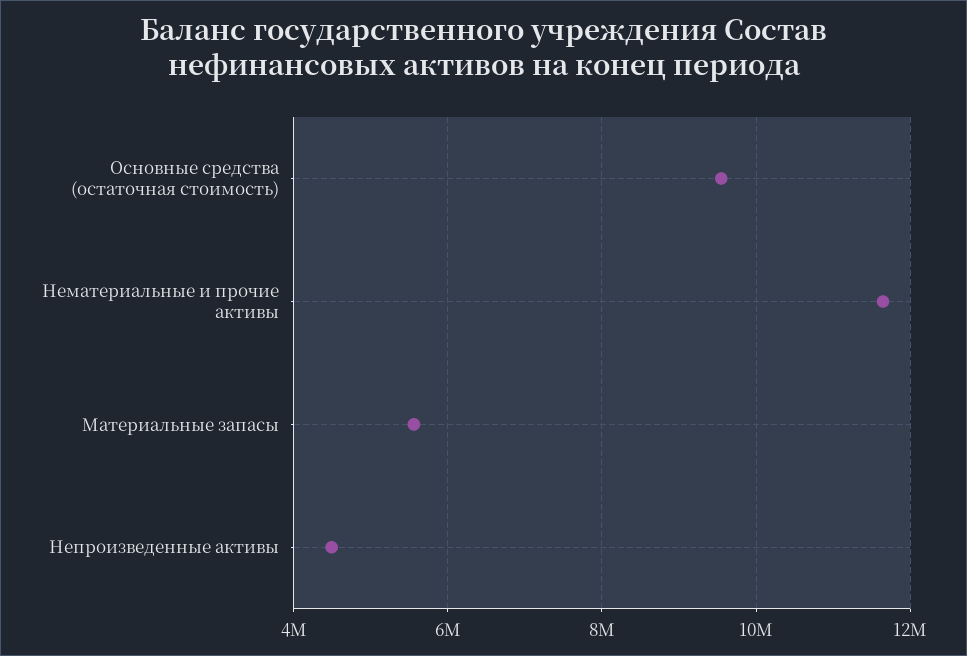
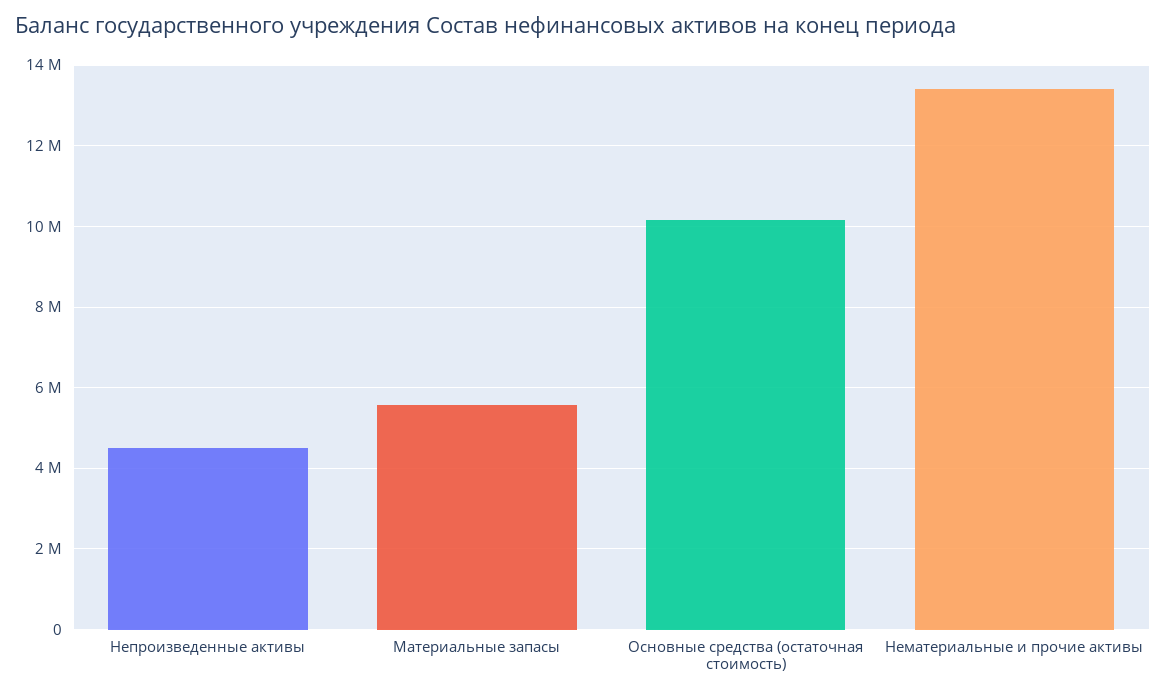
Основные средства (остаточная стоимость): 9600000 -> 10200000
Нематериальные и прочие активы: 11600000 -> 13400000

